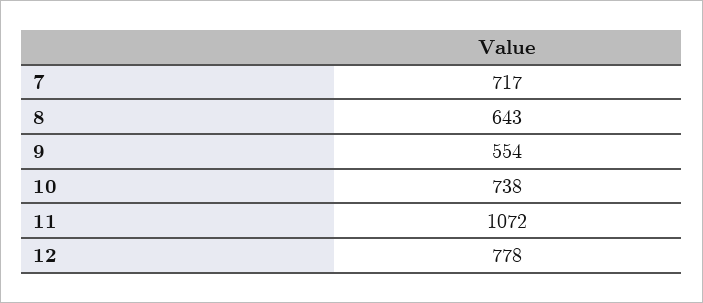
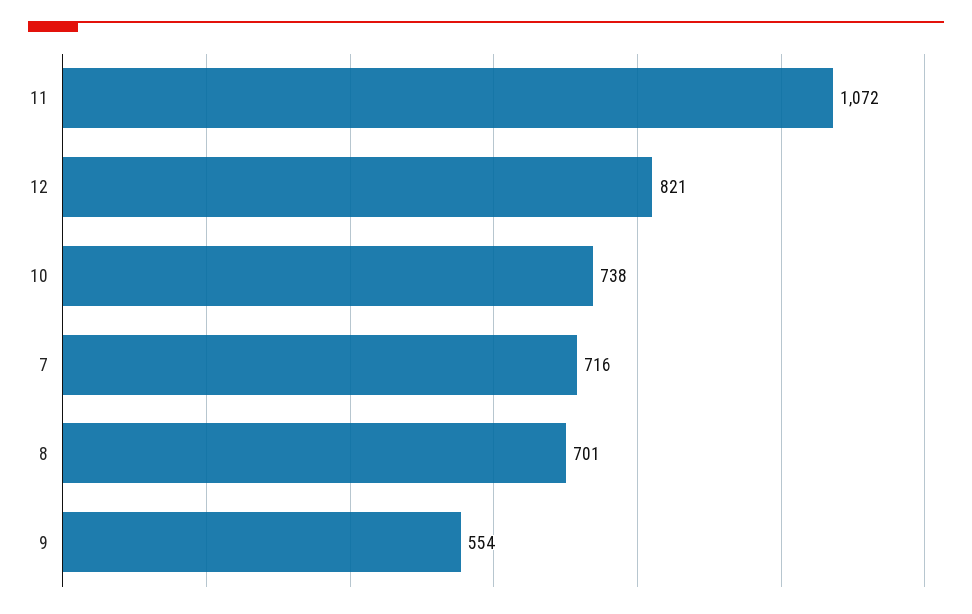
7: 717 -> 716
8: 643 -> 701
12: 778 -> 821

